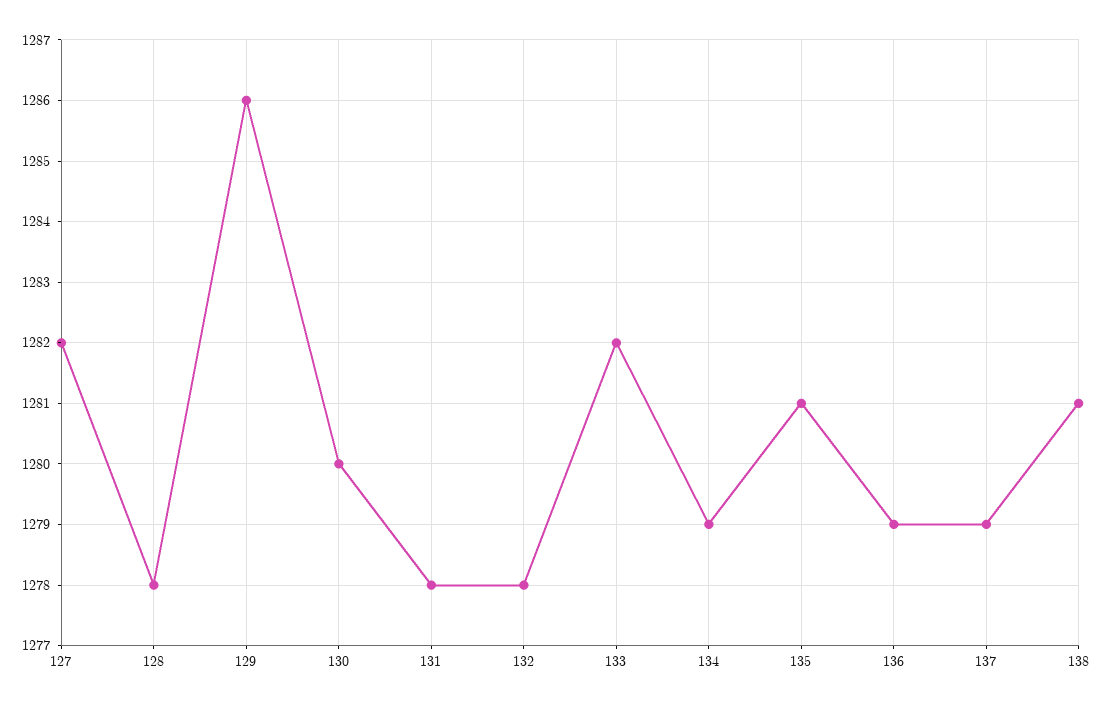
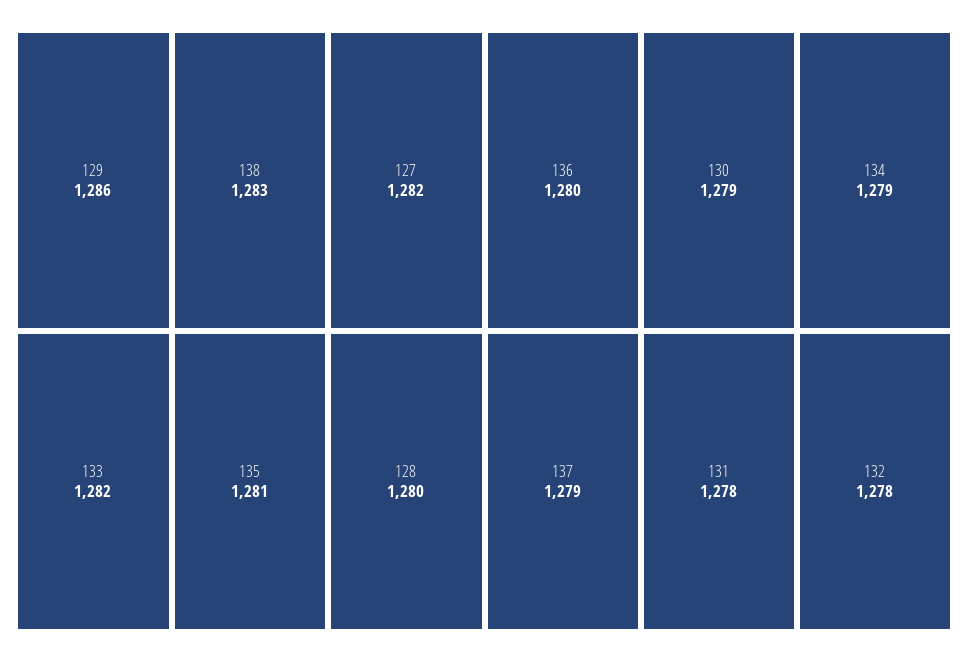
128: 1278 -> 1280
130: 1280 -> 1279
136: 1279 -> 1280
138: 1281 -> 1283

